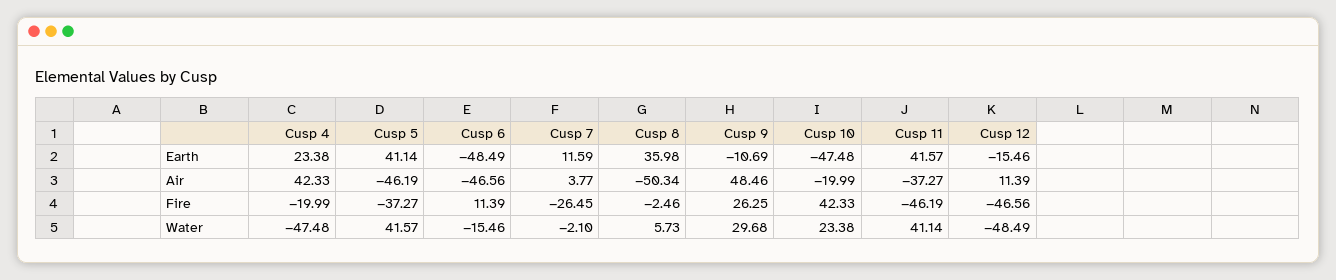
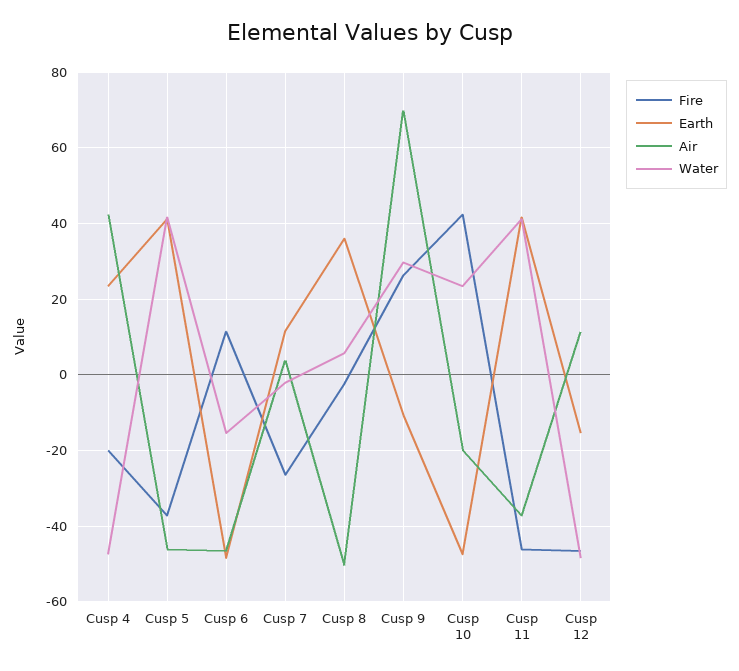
Air, Cusp 9: 48.46 -> 70

